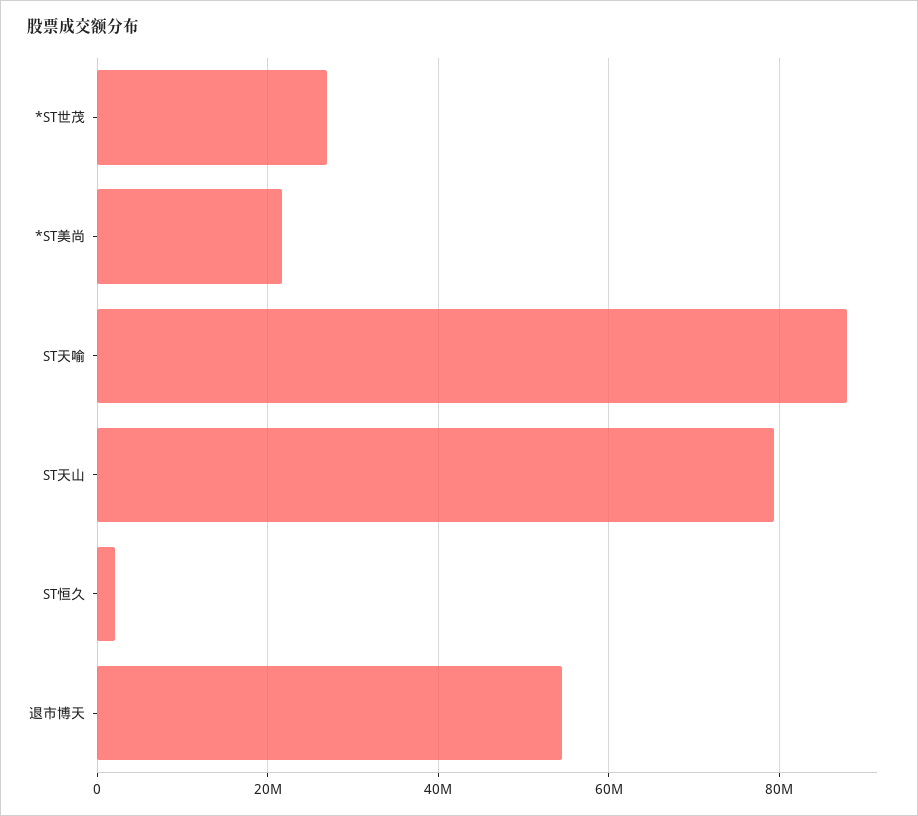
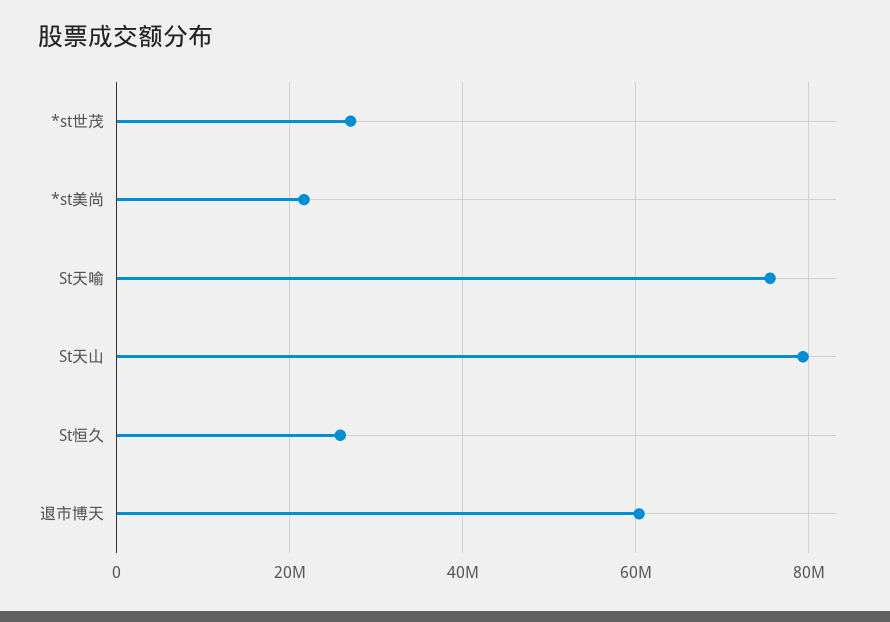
ST天喻: 88000000 -> 76000000
ST恒久: 2000000 -> 26000000
退市博天: 54000000 -> 60000000

